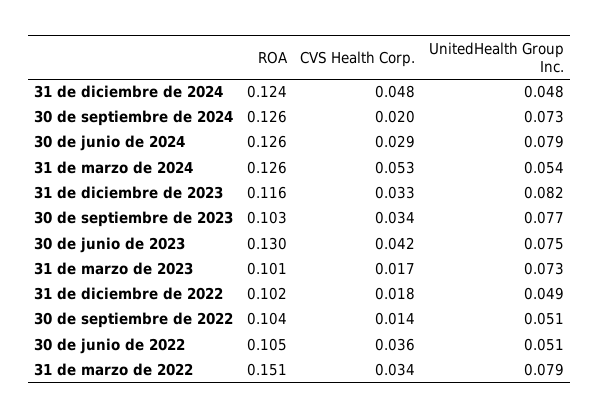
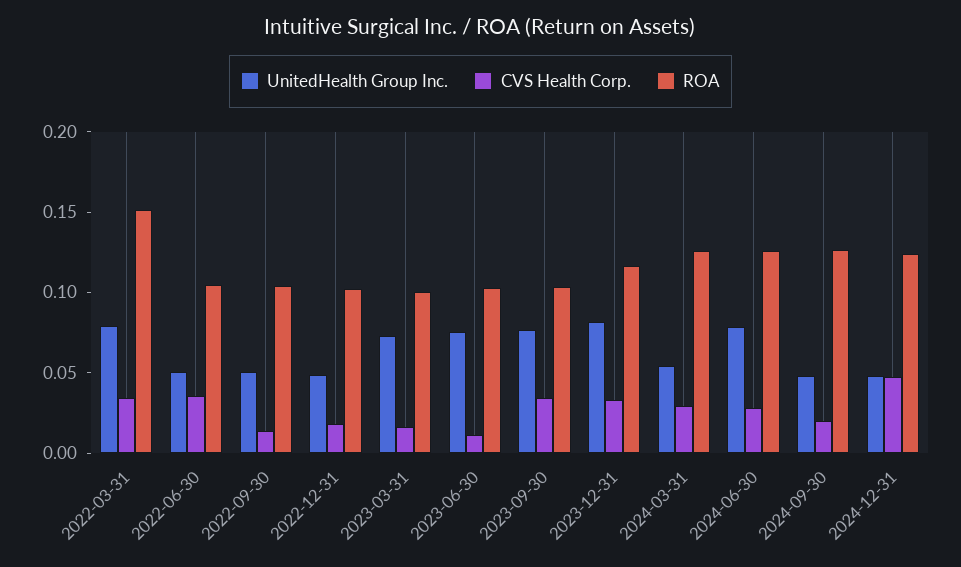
UnitedHealth Group Inc., 30 de septiembre de 2024: 0.073 -> 0.05
CVS Health Corp., 31 de marzo de 2024: 0.053 -> 0.03
ROA, 30 de junio de 2023: 0.13 -> 0.1
CVS Health Corp., 30 de junio de 2023: 0.042 -> 0.01

